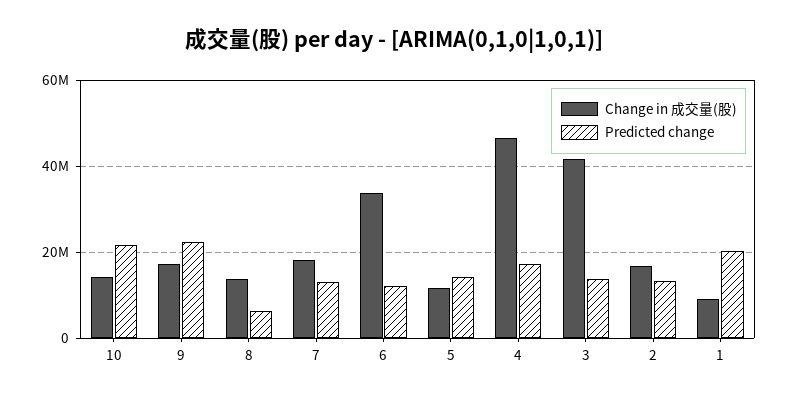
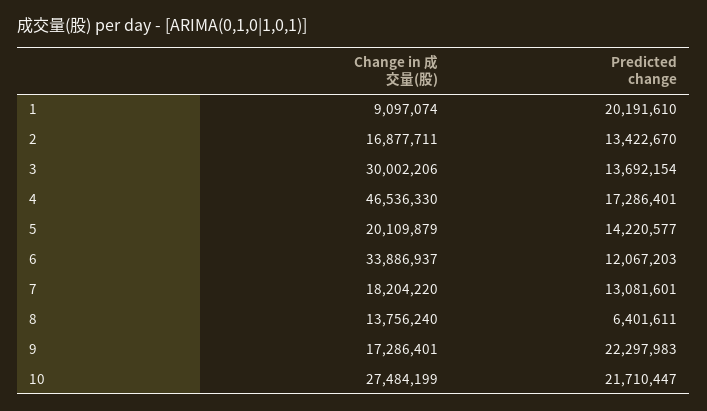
Change in 成交量(股), 10: 14000000 -> 27484199
Change in 成交量(股), 5: 12000000 -> 20109879
Change in 成交量(股), 3: 42000000 -> 30002206

